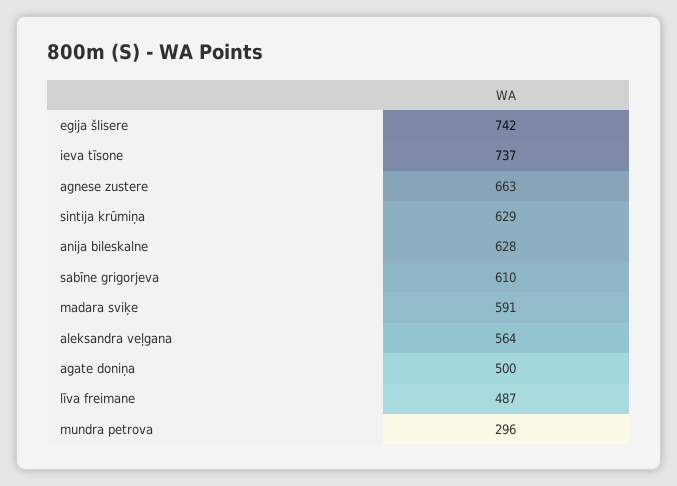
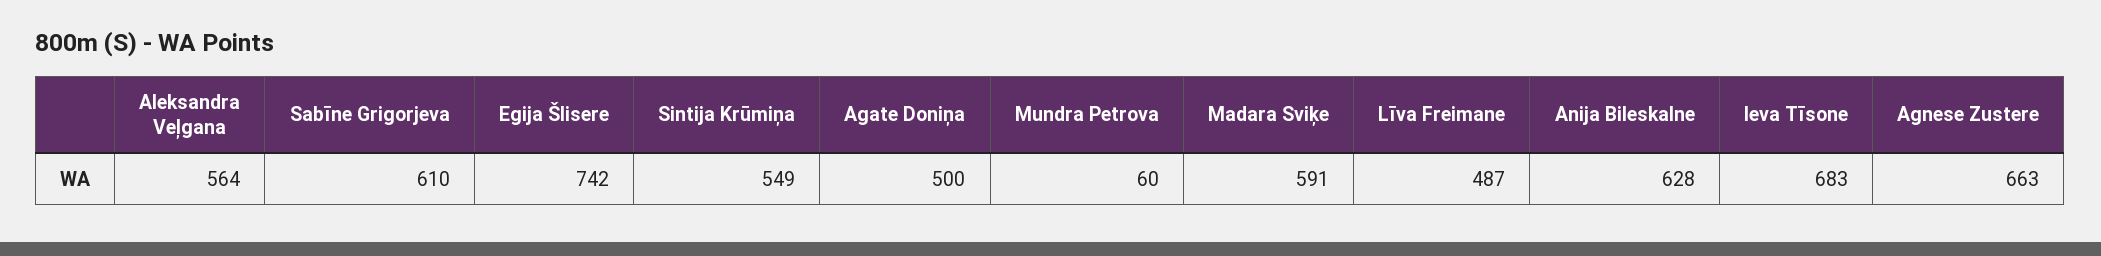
ieva tīsone: 737 -> 683
sintija krūmiņa: 629 -> 549
mundra petrova: 296 -> 60

